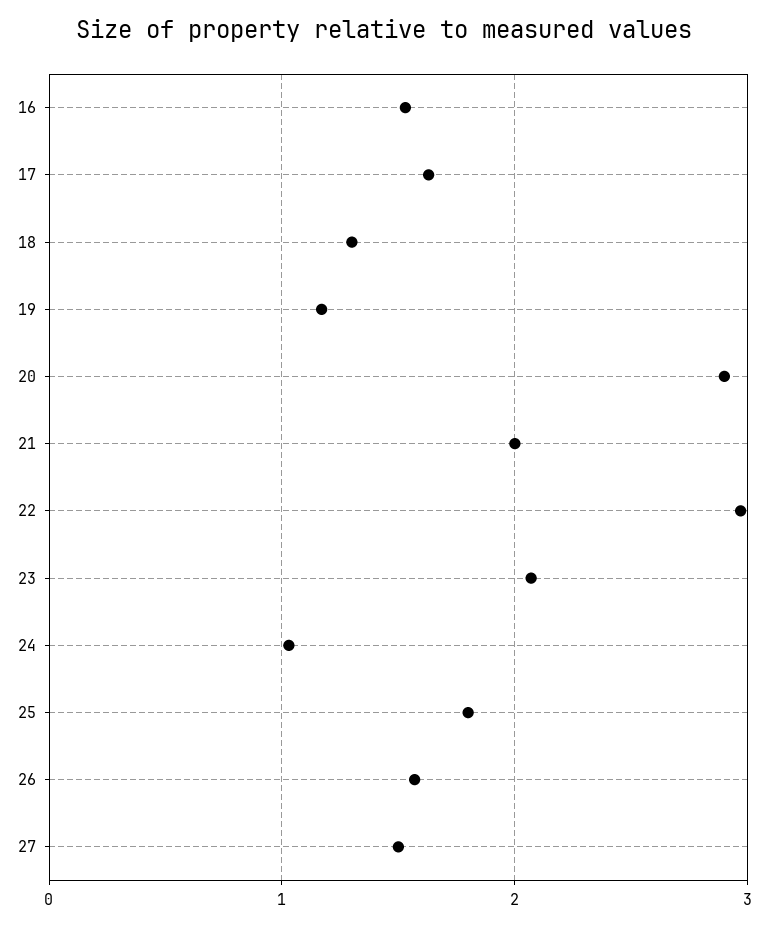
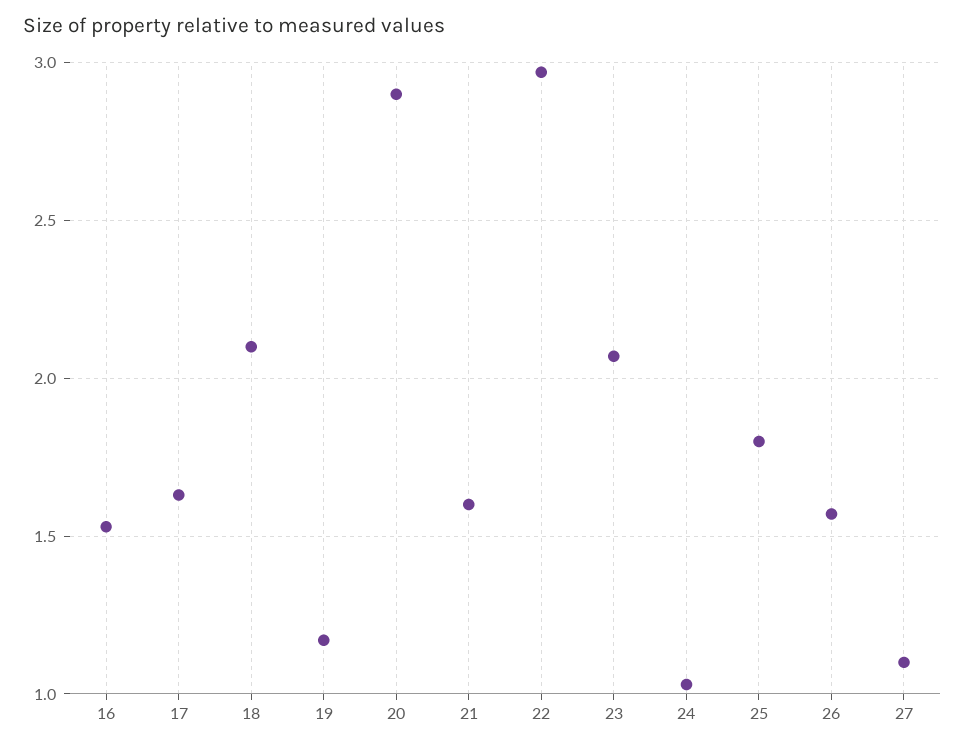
18: 1.3 -> 2.1
21: 2 -> 1.6
27: 1.5 -> 1.1

